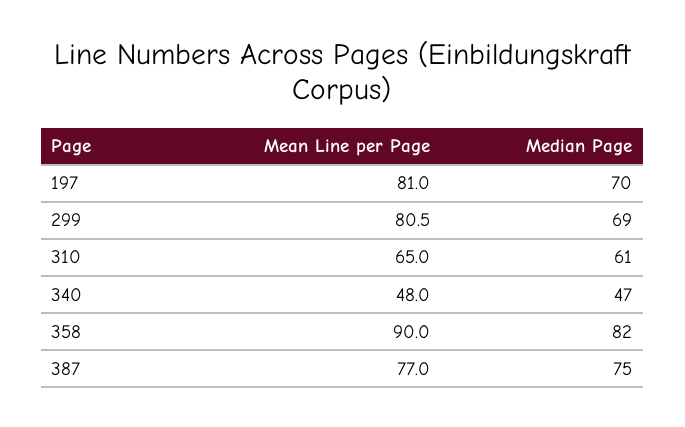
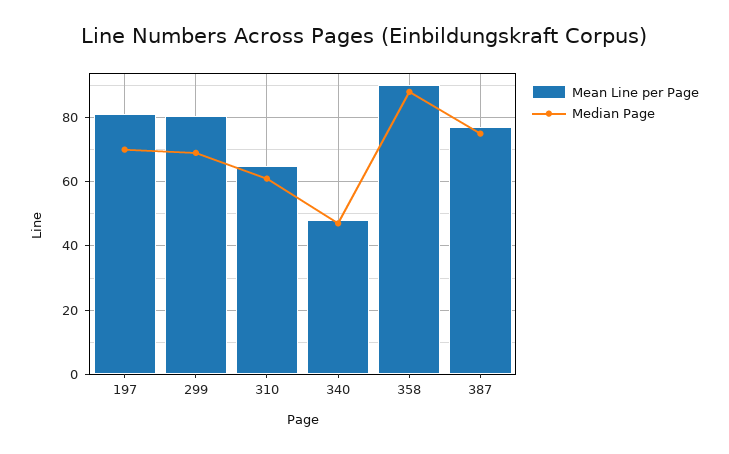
Median Page, 358: 82 -> 88

